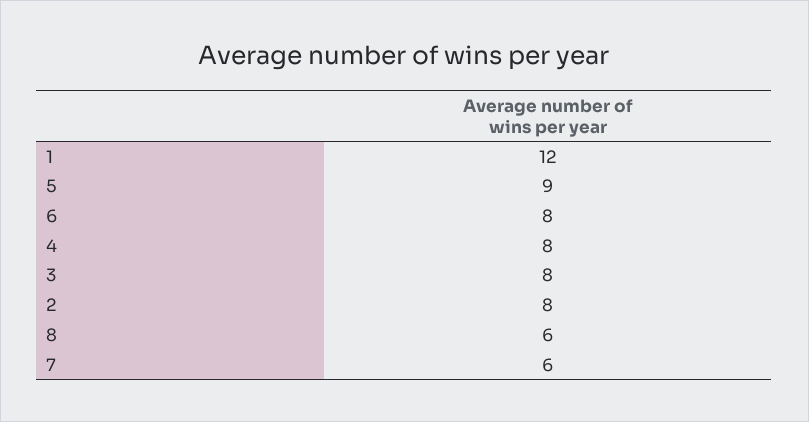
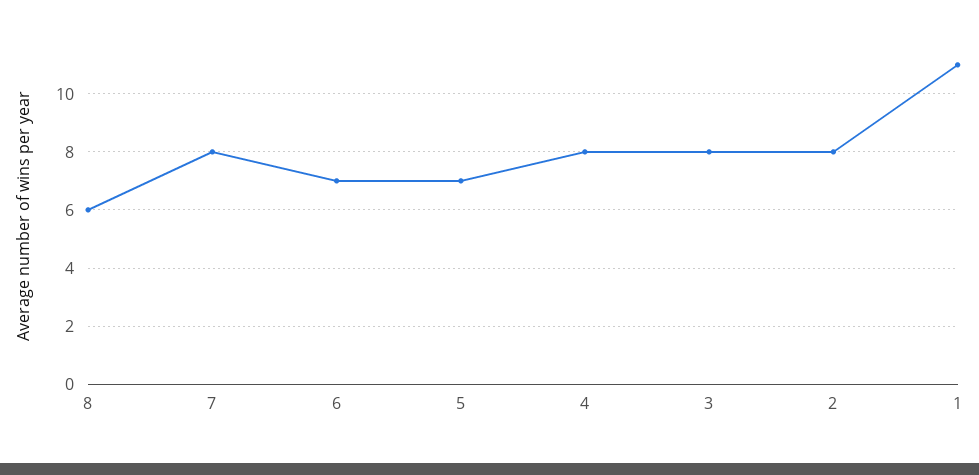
1: 12 -> 11
5: 9 -> 7
6: 8 -> 7
7: 6 -> 8

